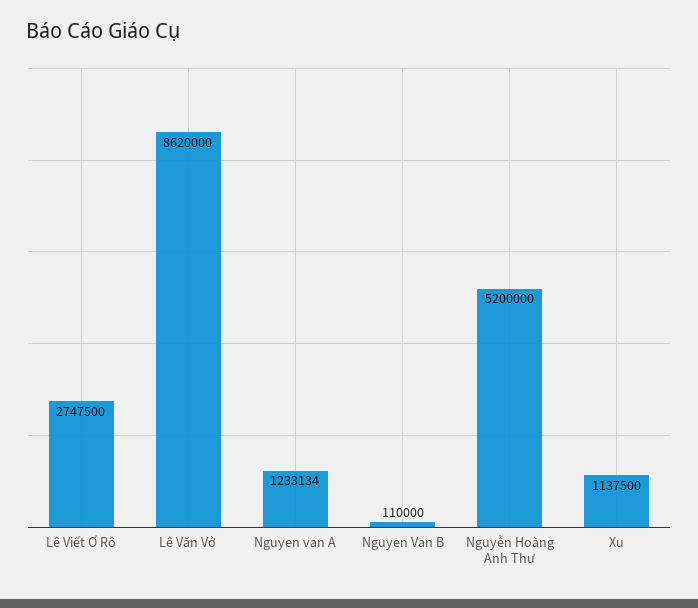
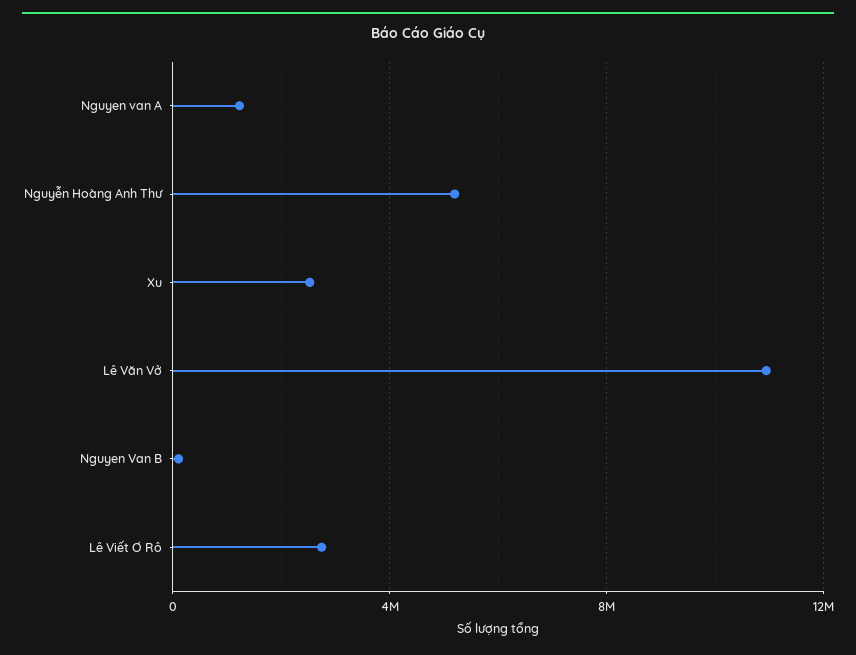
Lê Văn Vở: 8620000 -> 11000000
Xu: 1137500 -> 2500000

